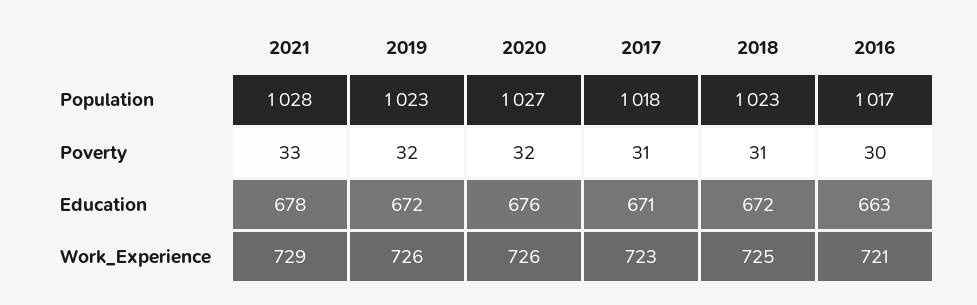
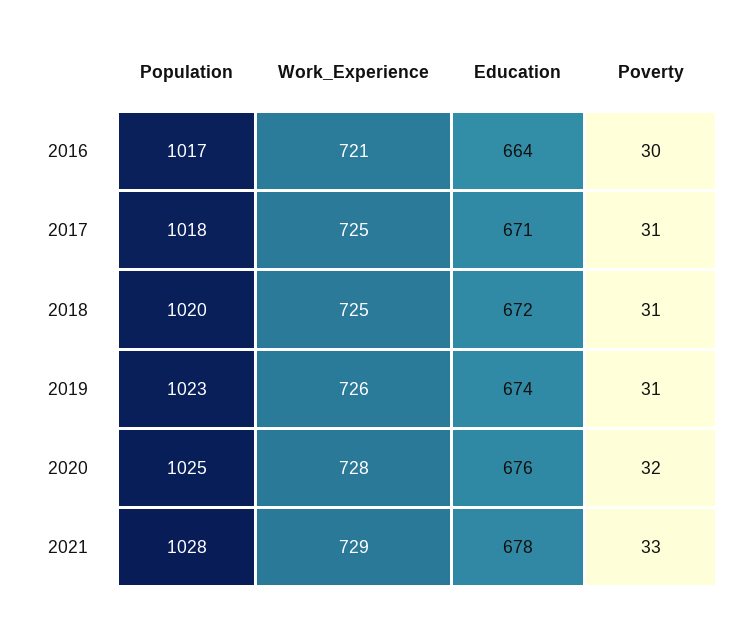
2020, Population: 1027 -> 1025
2018, Population: 1023 -> 1020
2019, Poverty: 32 -> 31
2019, Education: 672 -> 674
2016, Education: 663 -> 664
2020, Work_Experience: 726 -> 728
2017, Work_Experience: 723 -> 725

